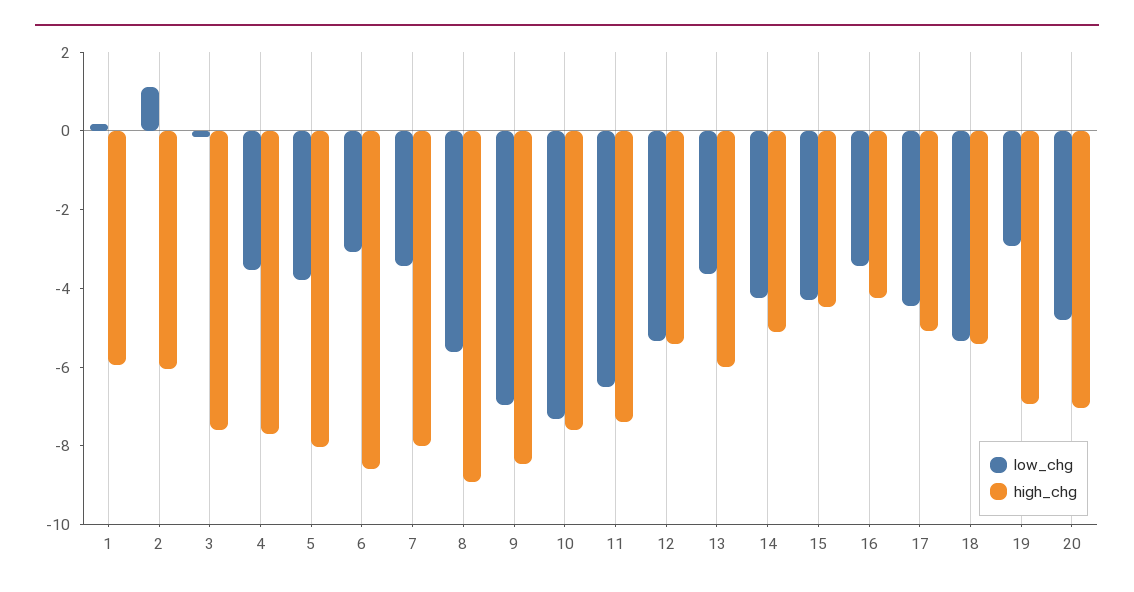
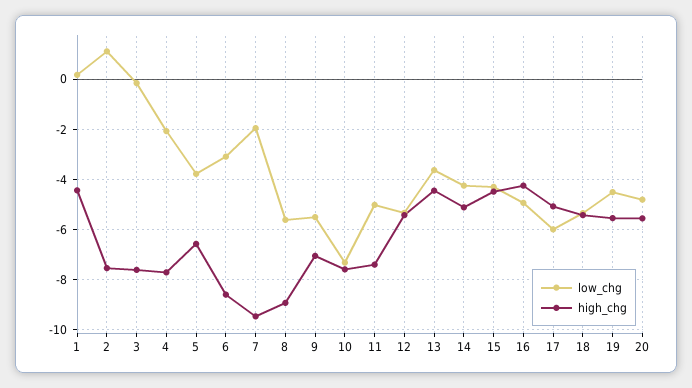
high_chg, 1: -6 -> -4.5
high_chg, 2: -6 -> -7.5
low_chg, 4: -3.5 -> -2
high_chg, 5: -8 -> -6.5
low_chg, 7: -3.5 -> -2
high_chg, 7: -8 -> -9.5
low_chg, 9: -7 -> -5.5
high_chg, 9: -8.5 -> -7
low_chg, 11: -6.5 -> -5
high_chg, 13: -6 -> -4.5
low_chg, 16: -3.5 -> -5
low_chg, 17: -4.5 -> -6
low_chg, 19: -3 -> -4.5
high_chg, 19: -7 -> -5.5
high_chg, 20: -7 -> -5.5

